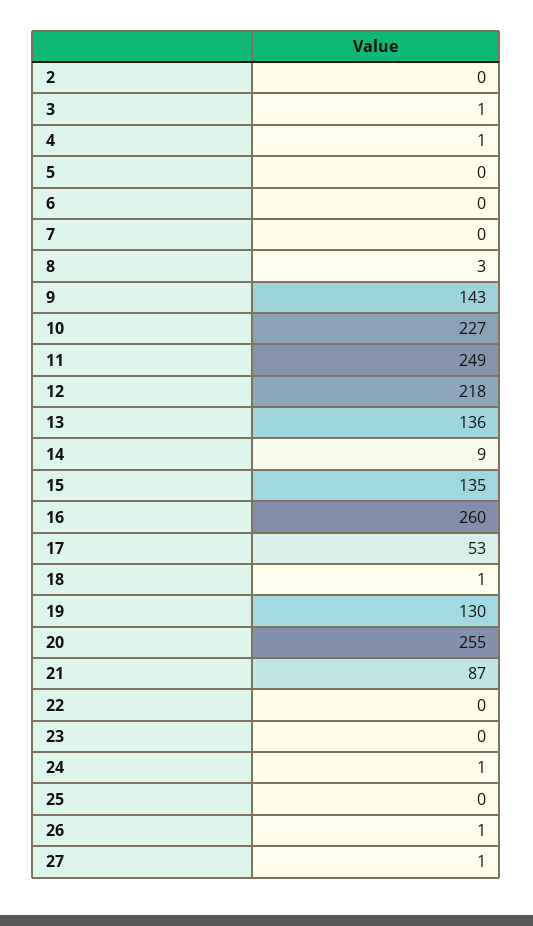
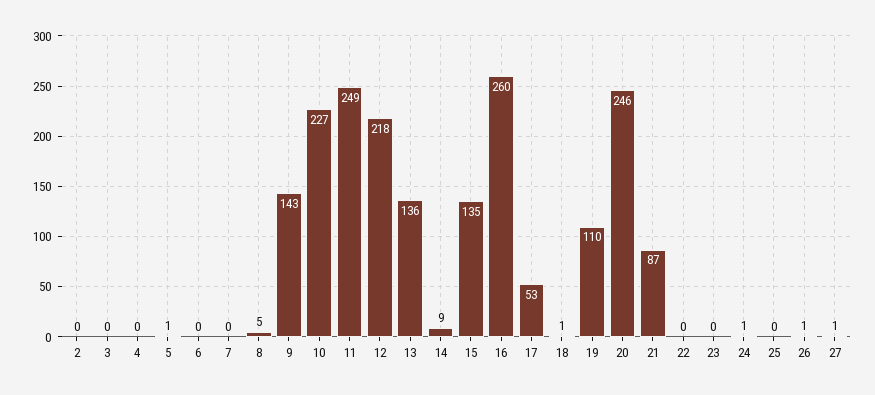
3: 1 -> 0
4: 1 -> 0
5: 0 -> 1
8: 3 -> 5
19: 130 -> 110
20: 255 -> 246

